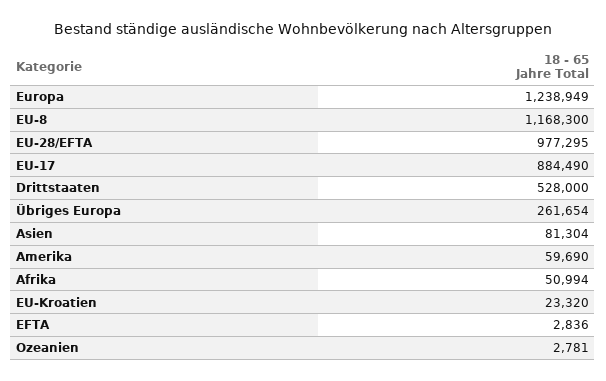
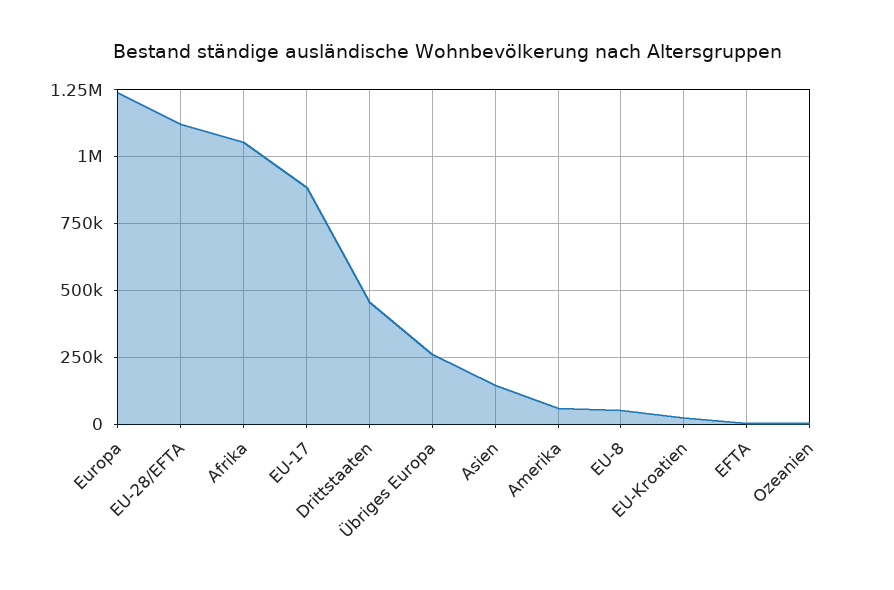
EU-8: 1168300 -> 50000
EU-28/EFTA: 977295 -> 1125000
Drittstaaten: 528000 -> 450000
Asien: 81304 -> 150000
Afrika: 50994 -> 1050000

